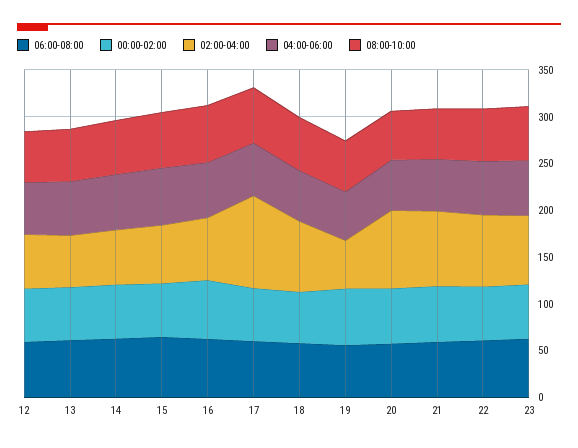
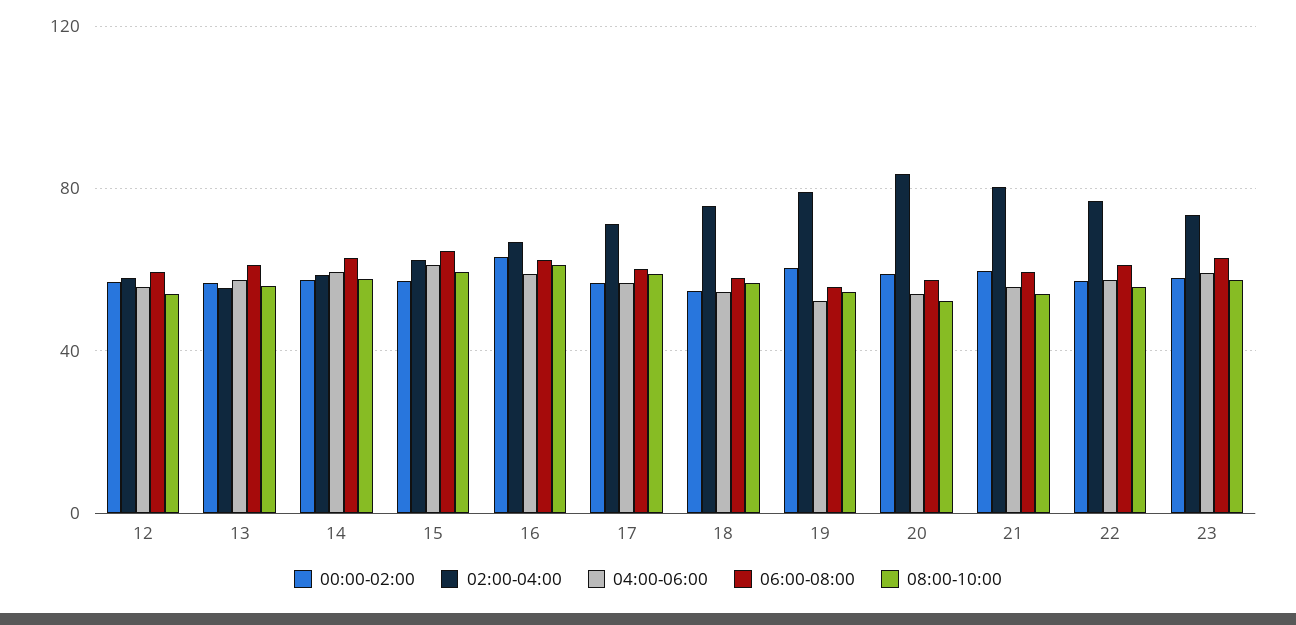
02:00-04:00, 17: 100 -> 70
02:00-04:00, 19: 50 -> 80

